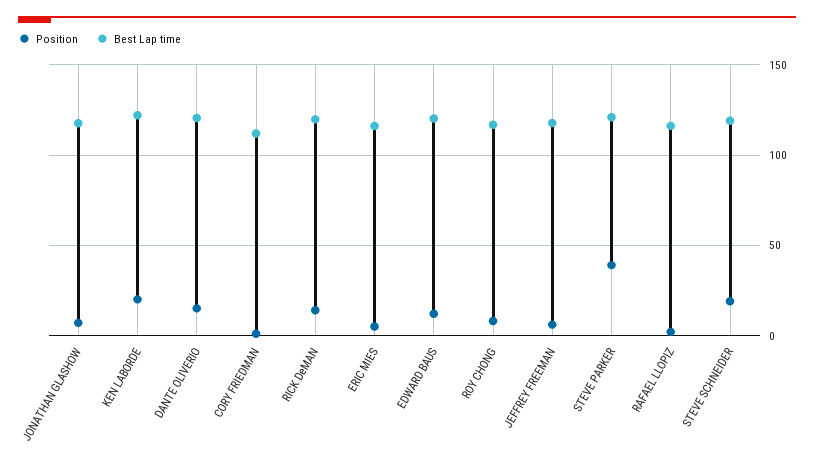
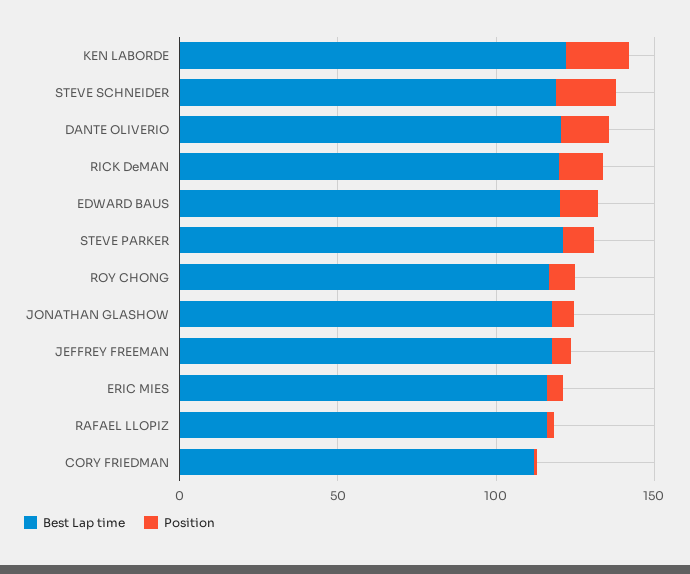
Position, STEVE PARKER: 40 -> 10

